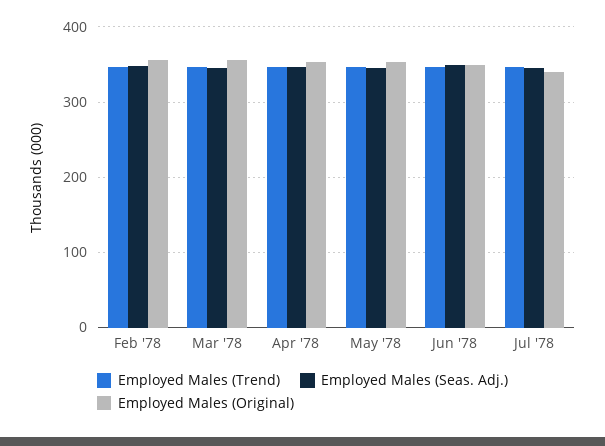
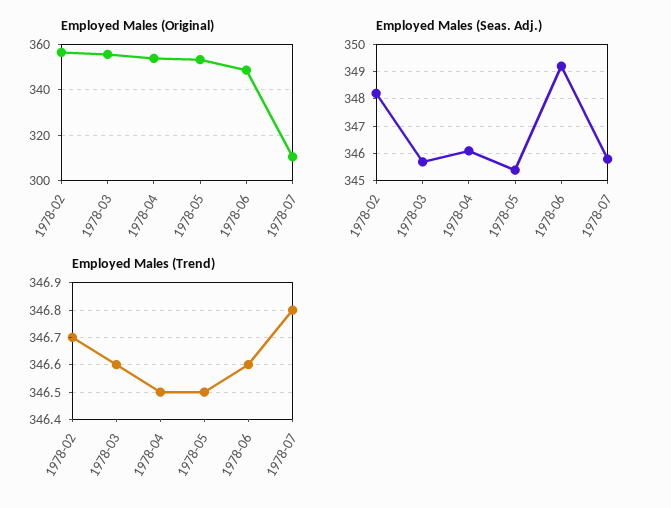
Employed Males (Original), Jul '78: 340 -> 310

